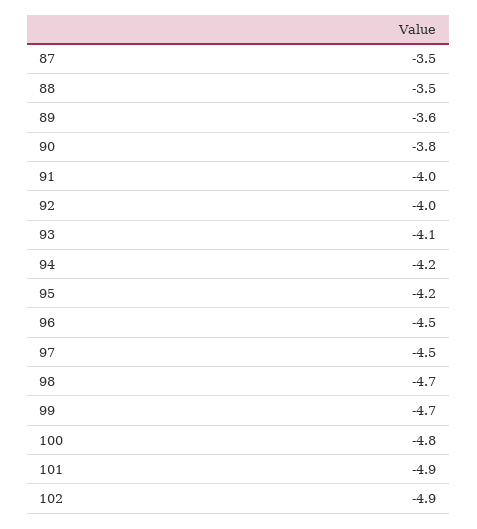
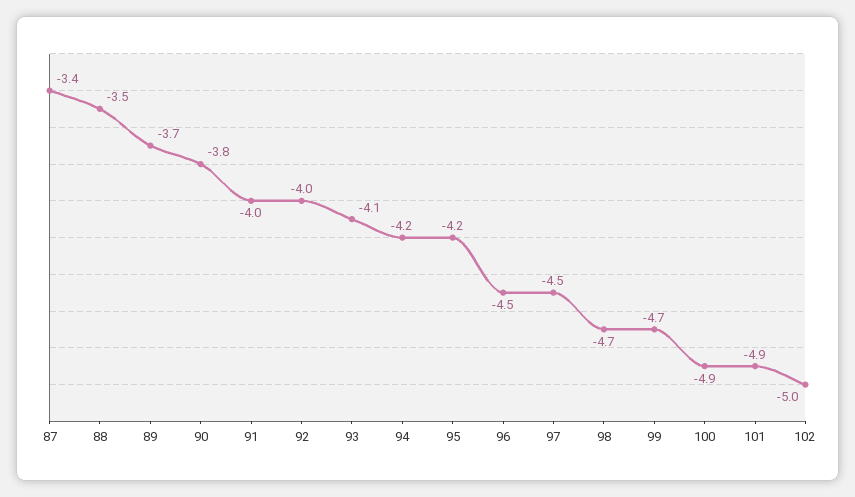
87: -3.5 -> -3.4
89: -3.6 -> -3.7
100: -4.8 -> -4.9
102: -4.9 -> -5

